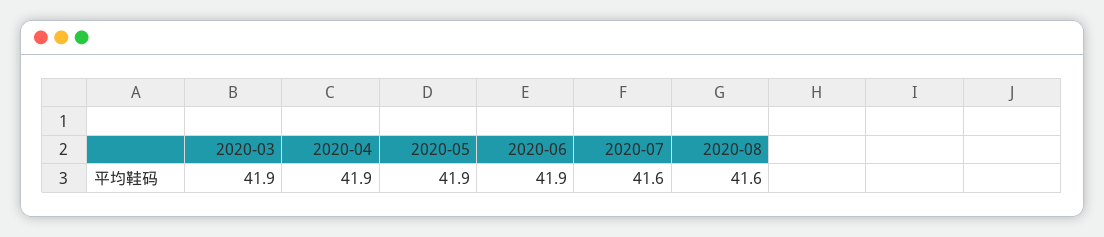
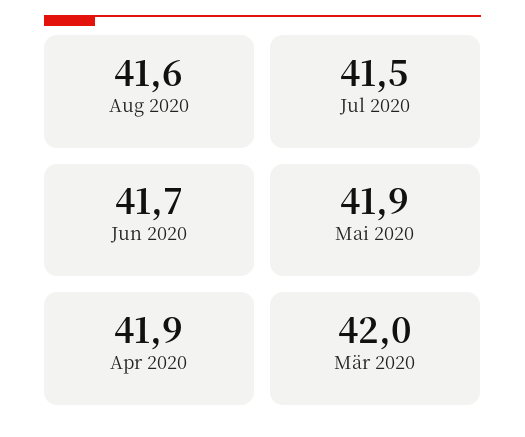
2020-03: 41.9 -> 42
2020-06: 41.9 -> 41.7
2020-07: 41.6 -> 41.5

